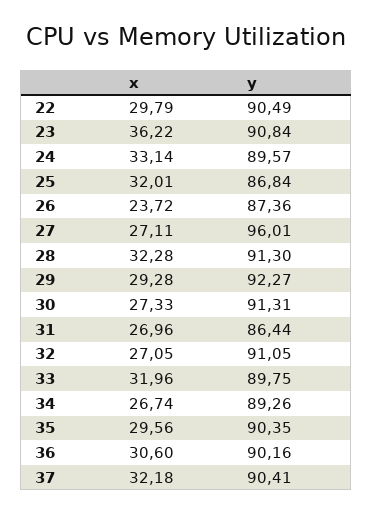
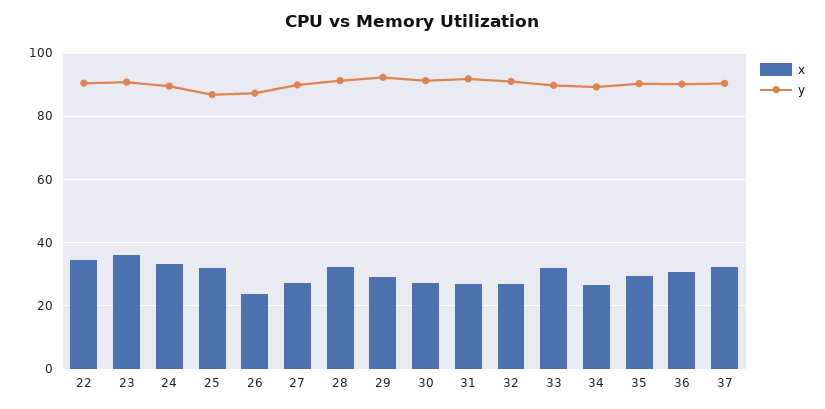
x, 22: 29.79 -> 34
y, 27: 96.01 -> 90
y, 31: 86.44 -> 92

